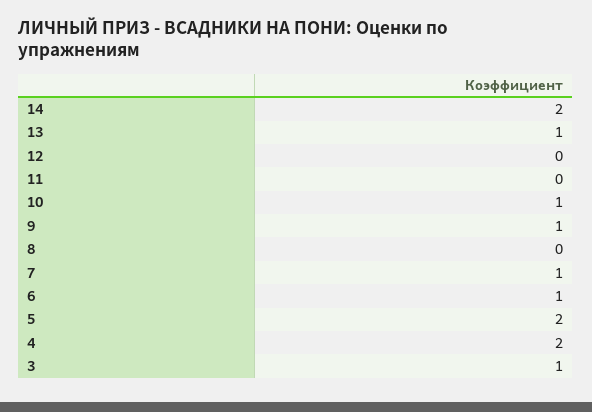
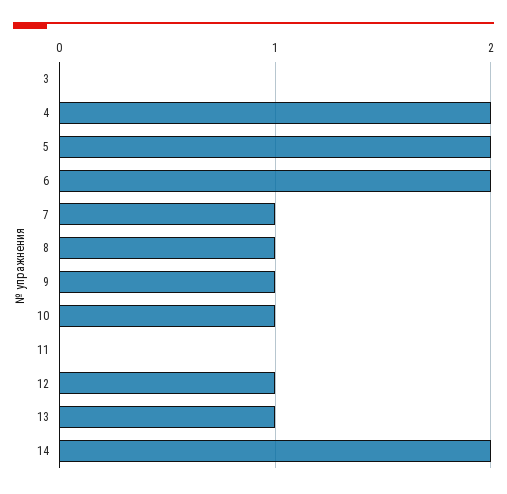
12: 0 -> 1
8: 0 -> 1
6: 1 -> 2
3: 1 -> 0

